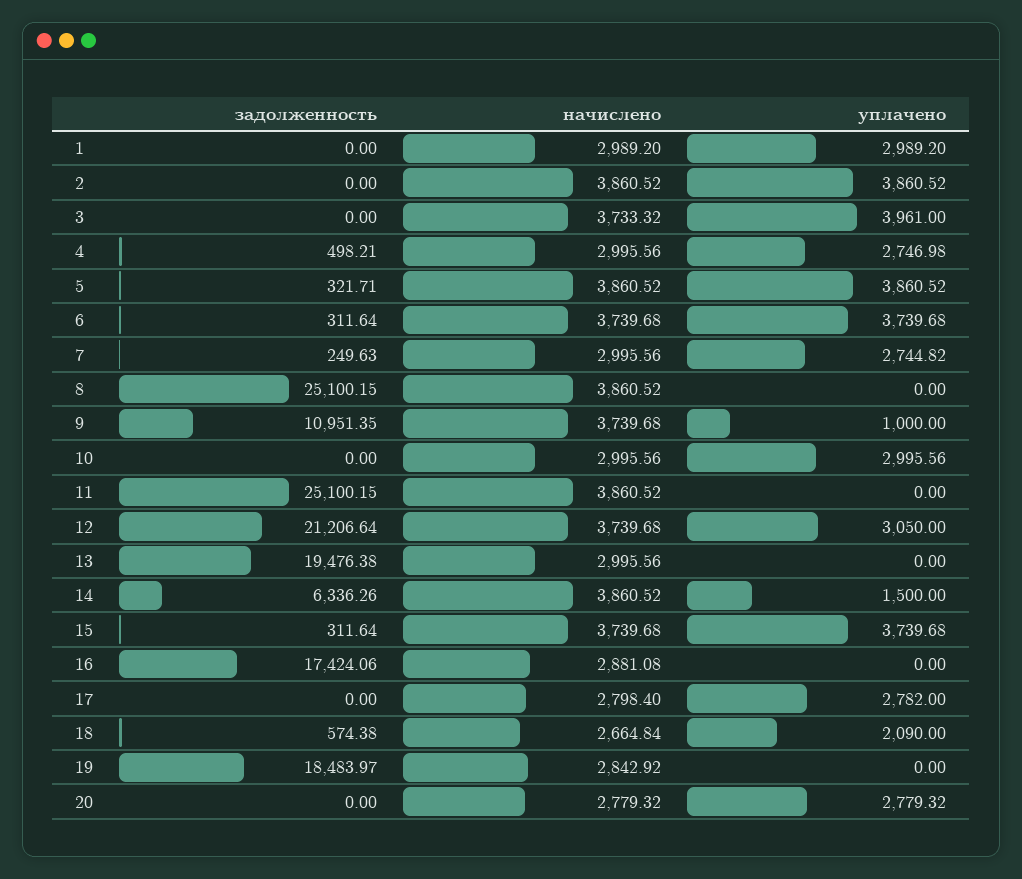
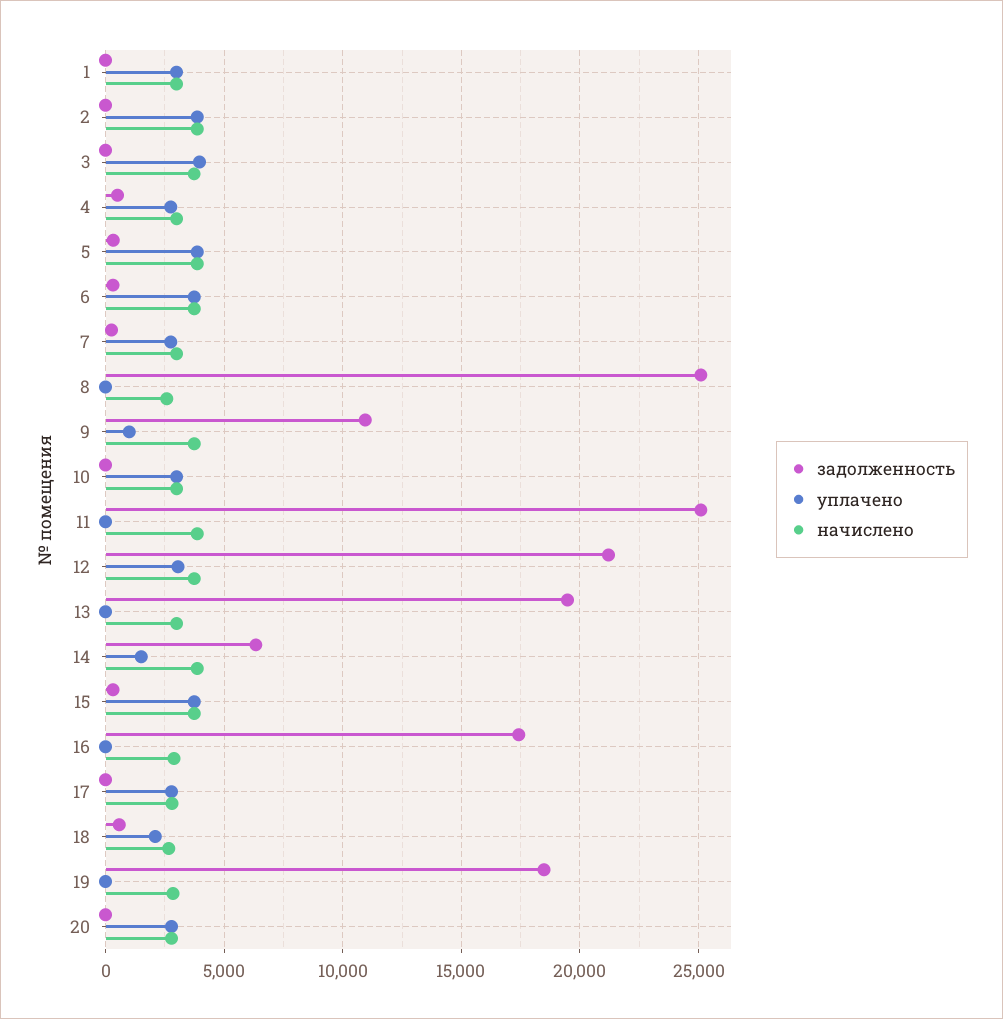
начислено, 8: 3860.52 -> 2500

